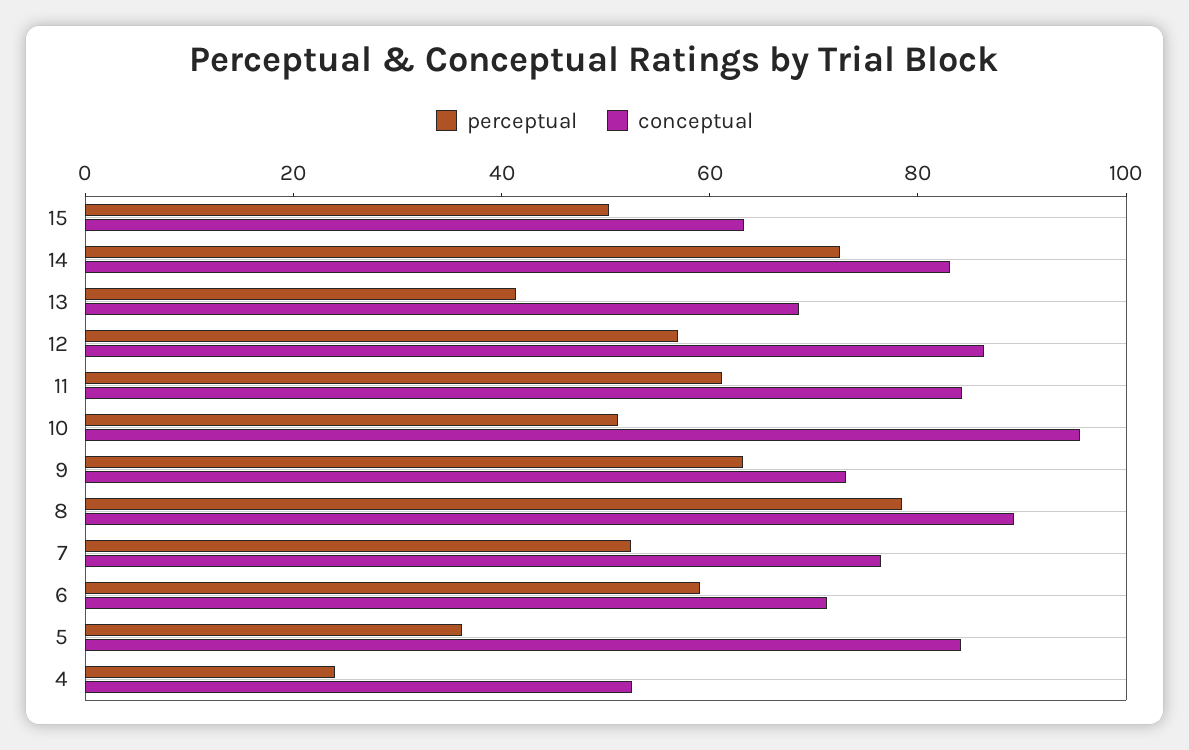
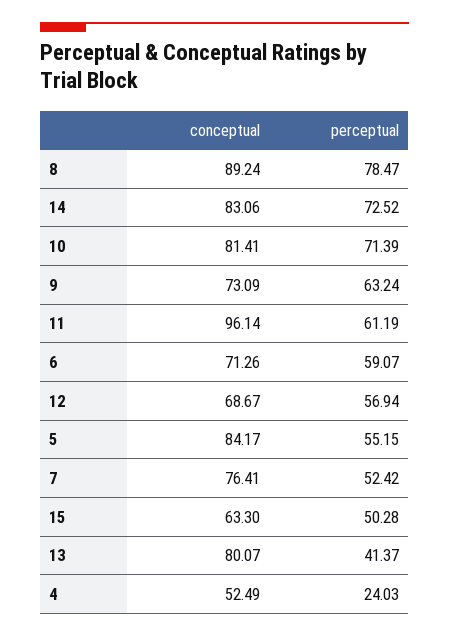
conceptual, 13: 70 -> 80.07
conceptual, 12: 85 -> 68.67
conceptual, 11: 85 -> 96.14
perceptual, 10: 50 -> 71.39
conceptual, 10: 95 -> 81.41
perceptual, 5: 35 -> 55.15

